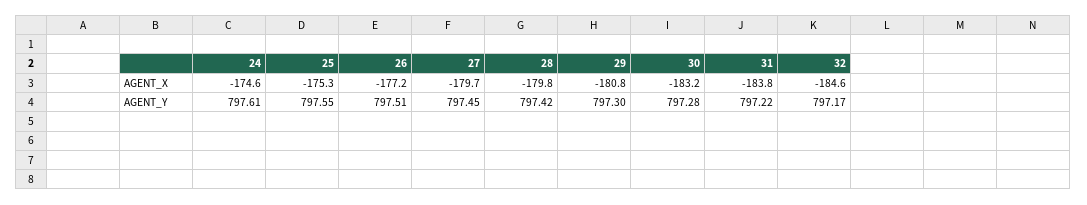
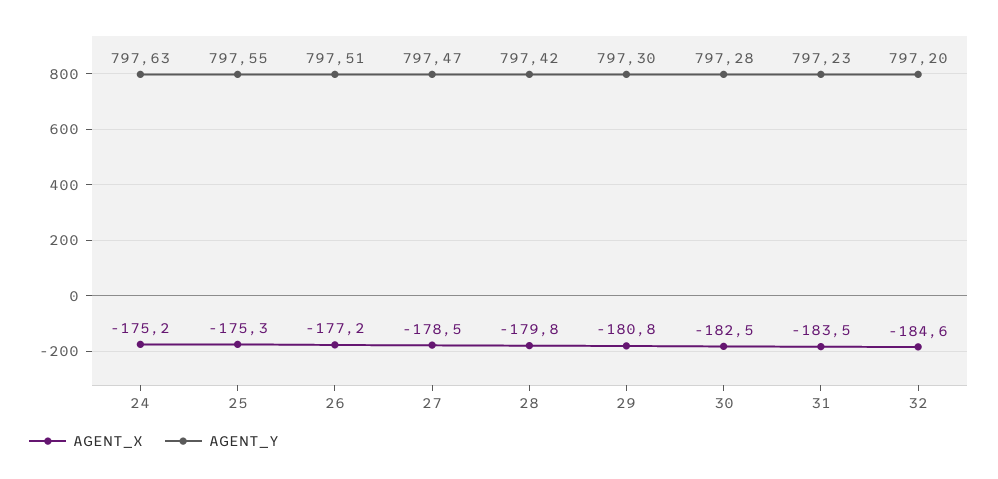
AGENT_X, 24: -174.6 -> -175.2
AGENT_X, 27: -179.7 -> -178.5
AGENT_X, 30: -183.2 -> -182.5
AGENT_X, 31: -183.8 -> -183.5
AGENT_Y, 24: 797.61 -> 797.63
AGENT_Y, 27: 797.45 -> 797.47
AGENT_Y, 31: 797.22 -> 797.23
AGENT_Y, 32: 797.17 -> 797.2

